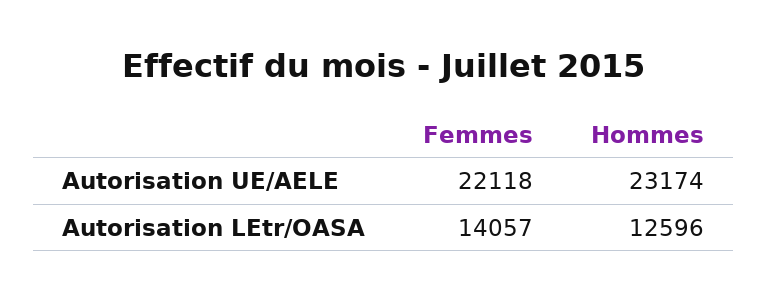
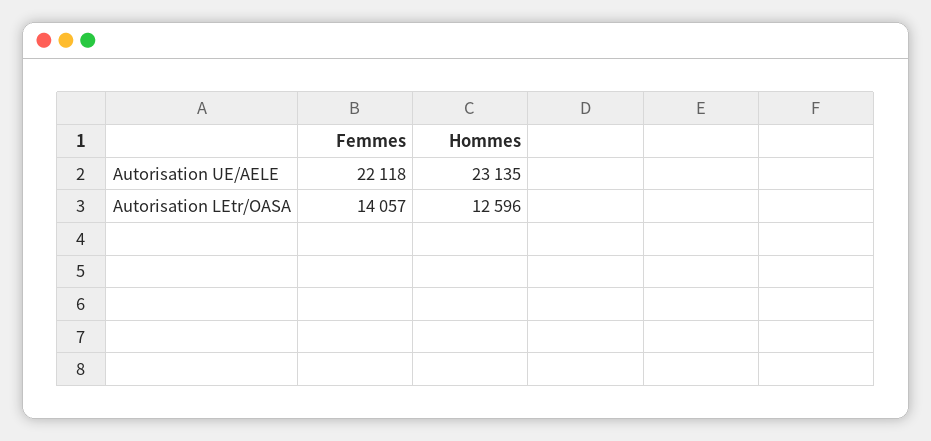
Hommes, Autorisation UE/AELE: 23174 -> 23135

